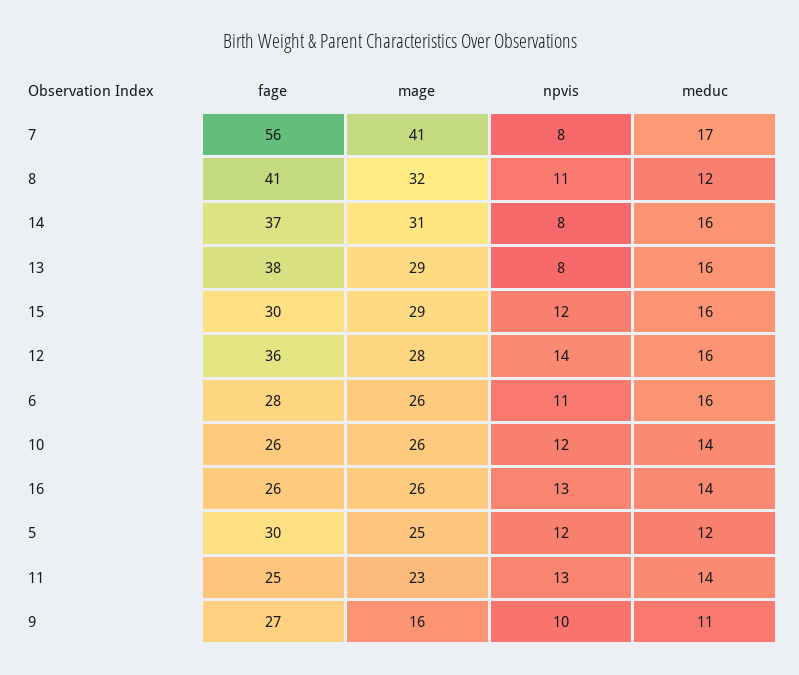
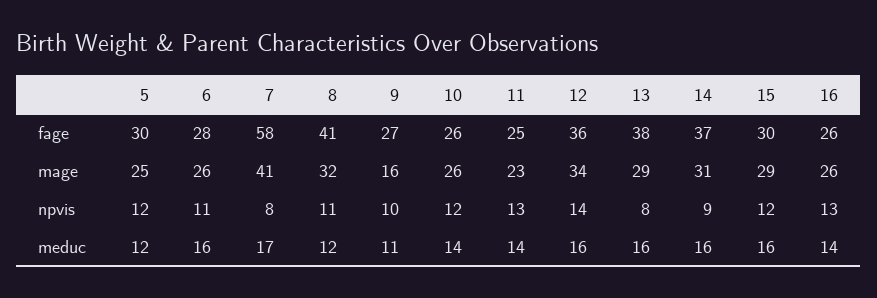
fage, 7: 56 -> 58
npvis, 14: 8 -> 9
mage, 12: 28 -> 34

